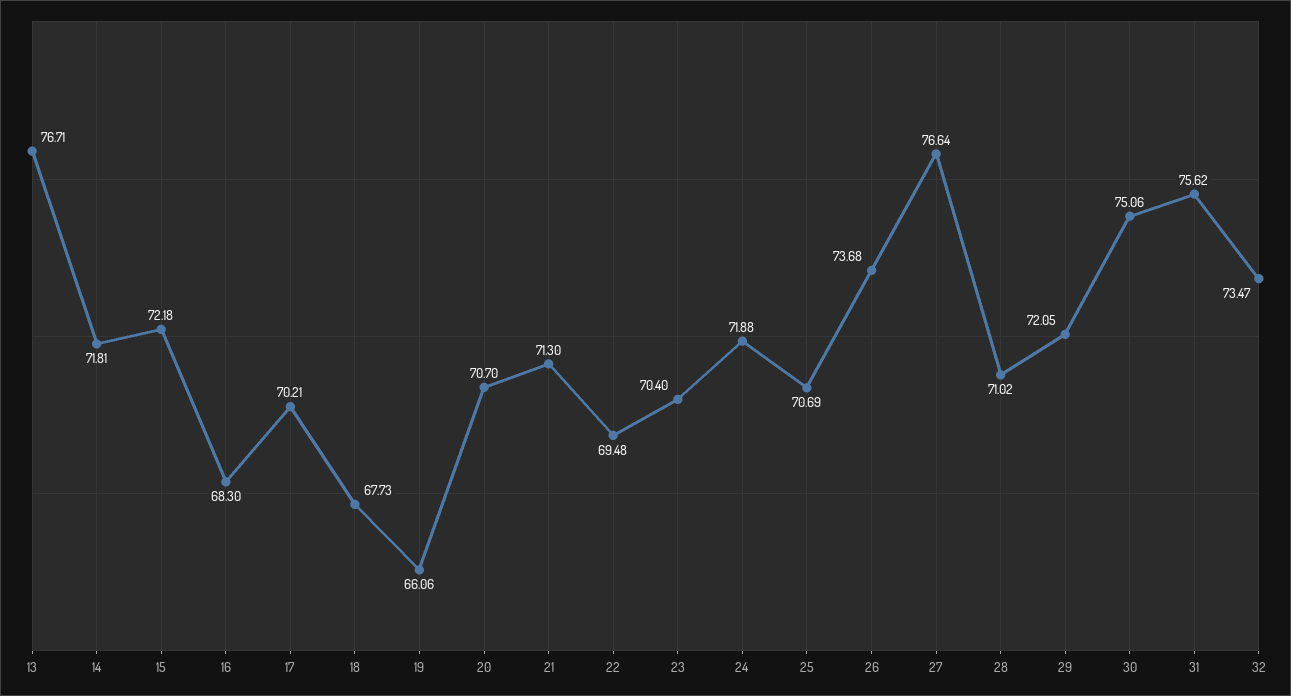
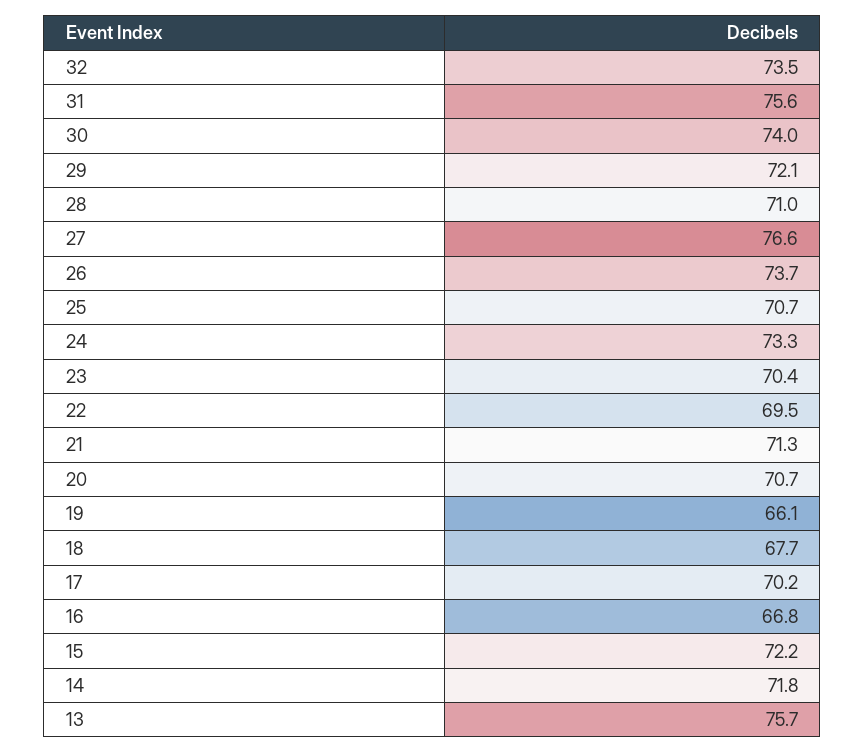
13: 76.71 -> 75.7
16: 68.3 -> 66.8
24: 71.88 -> 73.3
30: 75.06 -> 74

